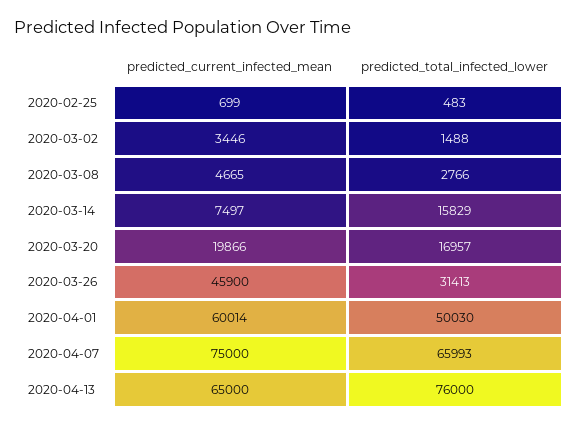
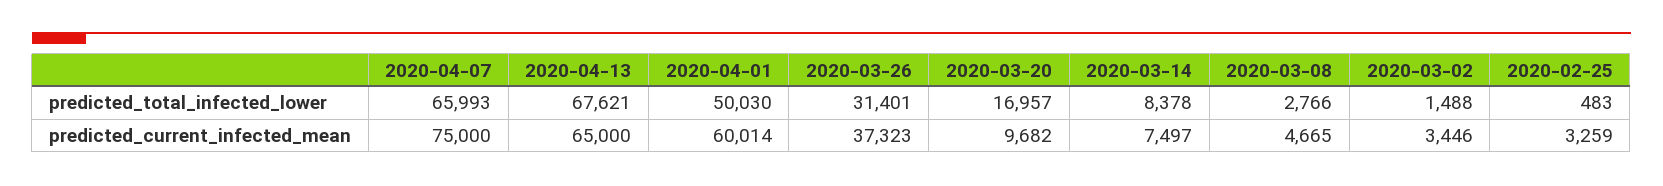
predicted_current_infected_mean, 2020-02-25: 699 -> 3259
predicted_total_infected_lower, 2020-03-14: 15829 -> 8378
predicted_current_infected_mean, 2020-03-20: 19866 -> 9682
predicted_current_infected_mean, 2020-03-26: 45900 -> 37323
predicted_total_infected_lower, 2020-03-26: 31413 -> 31401
predicted_total_infected_lower, 2020-04-13: 76000 -> 67621

